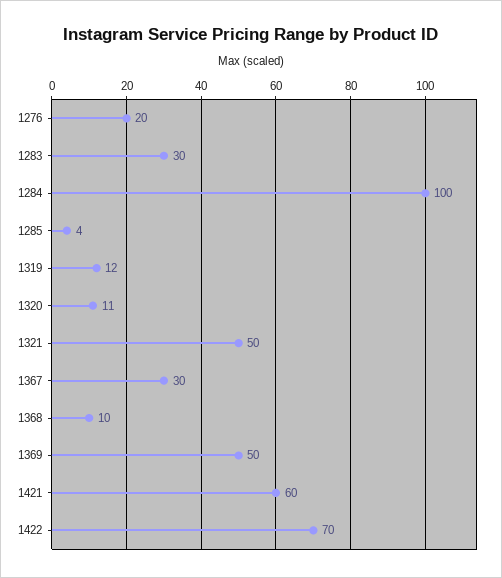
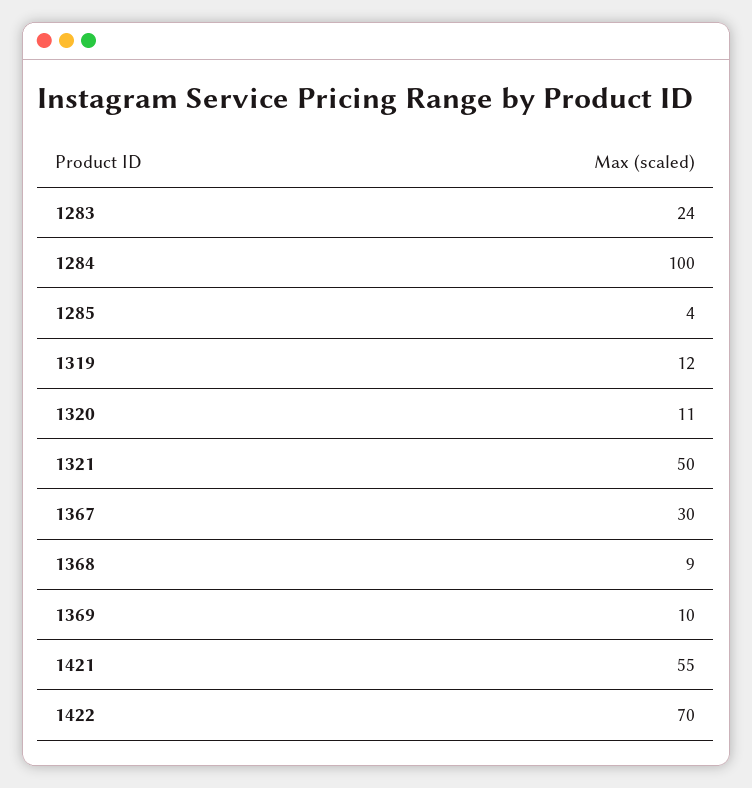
1276: 20 -> none
1283: 30 -> 24
1368: 10 -> 9
1369: 50 -> 10
1421: 60 -> 55

